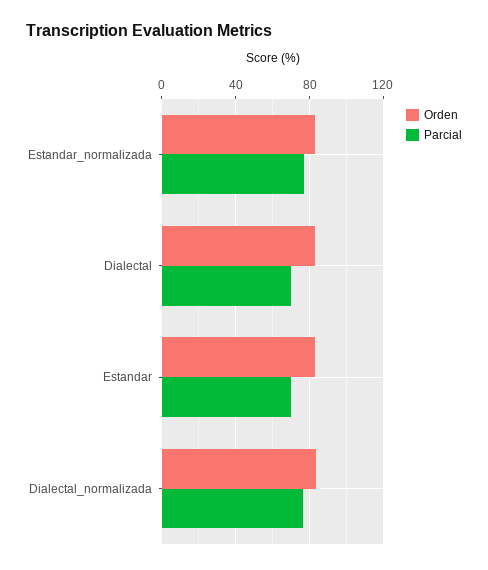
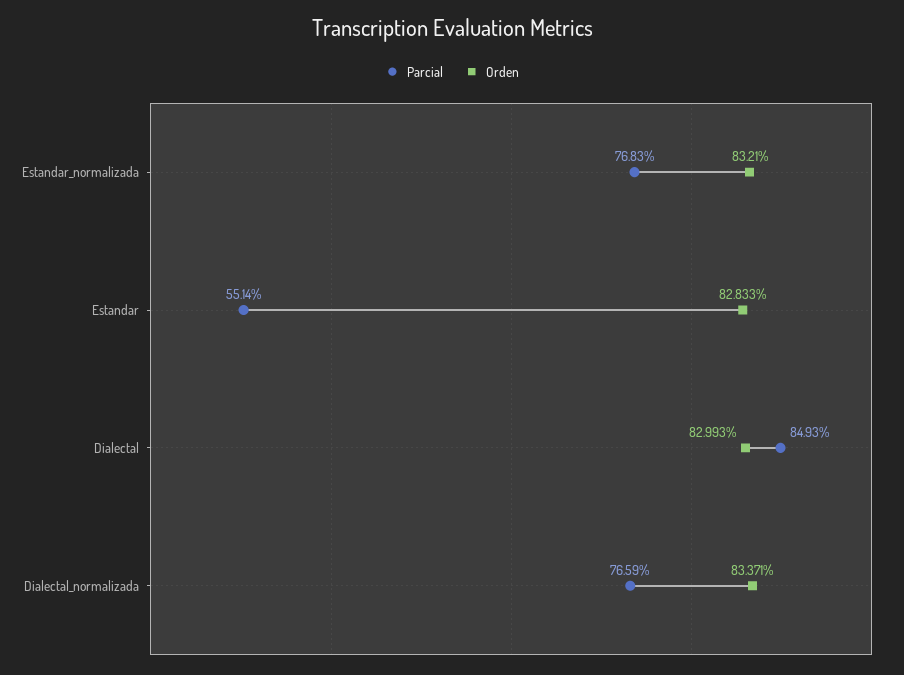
Parcial, Dialectal: 70 -> 84.93
Parcial, Estandar: 70 -> 55.14

